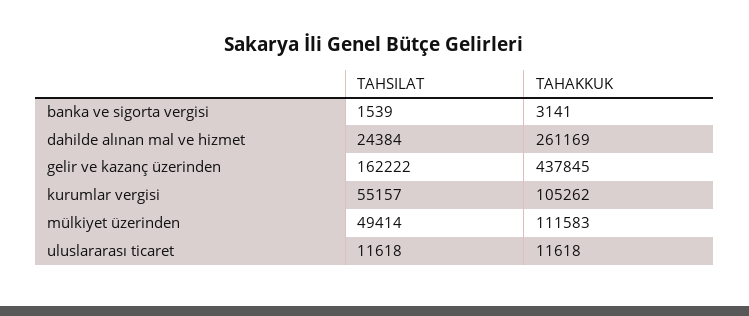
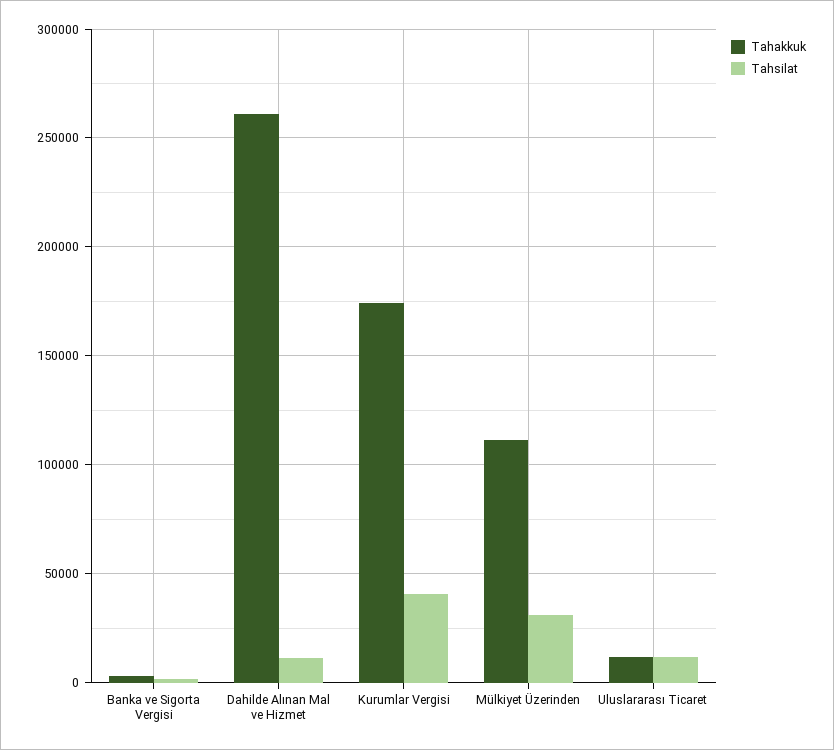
TAHSILAT, dahilde alınan mal ve hizmet: 24384 -> 10000
TAHSILAT, gelir ve kazanç üzerinden: 162222 -> none
TAHAKKUK, gelir ve kazanç üzerinden: 437845 -> none
TAHSILAT, kurumlar vergisi: 55157 -> 40000
TAHAKKUK, kurumlar vergisi: 105262 -> 175000
TAHSILAT, mülkiyet üzerinden: 49414 -> 30000

